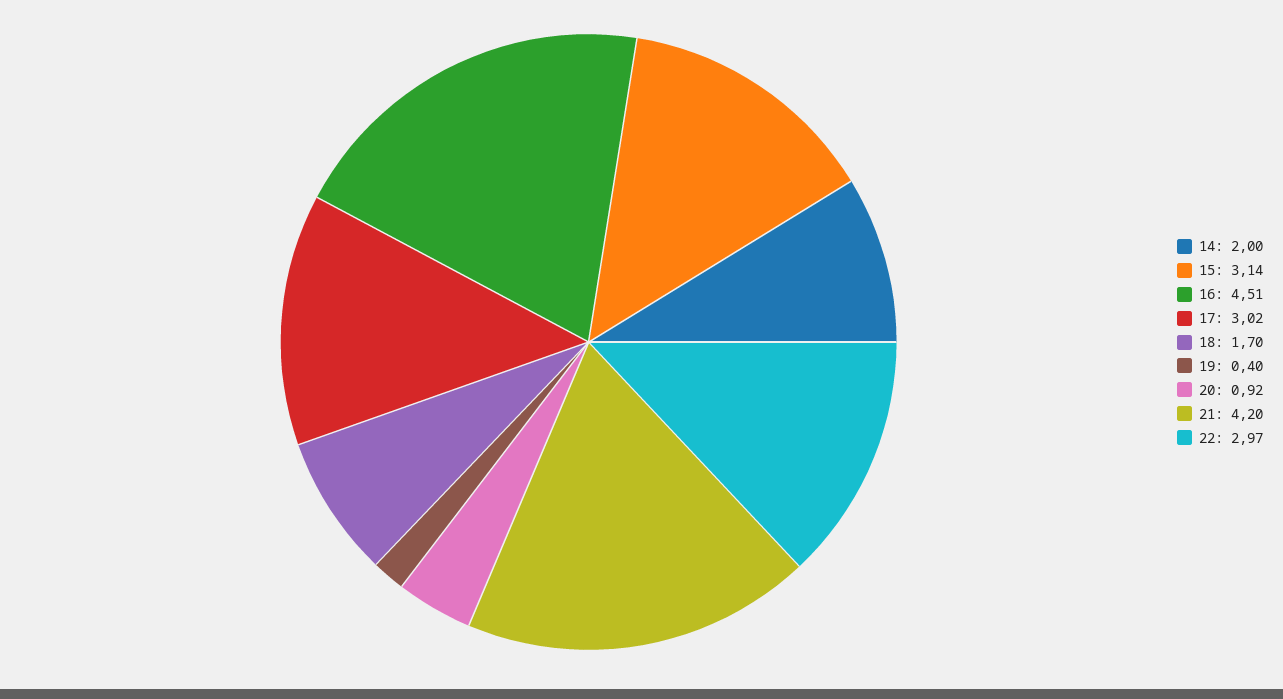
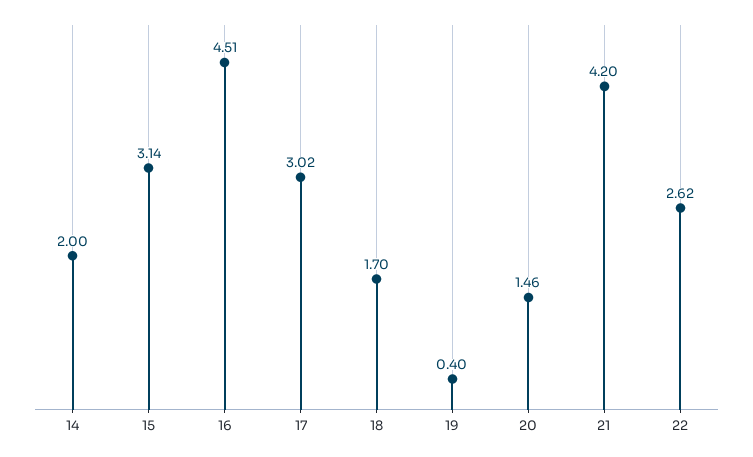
20: 0.92 -> 1.46
22: 2.97 -> 2.62

